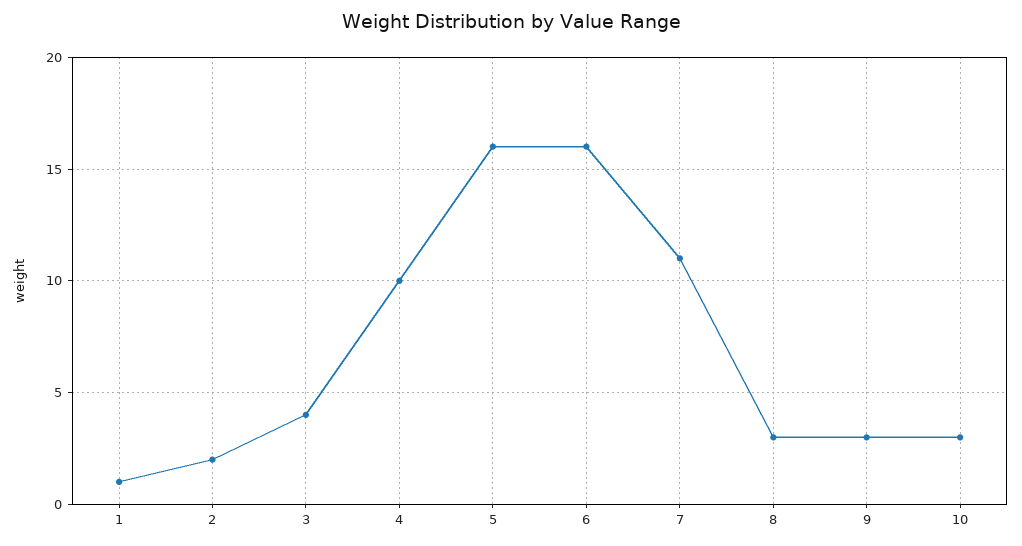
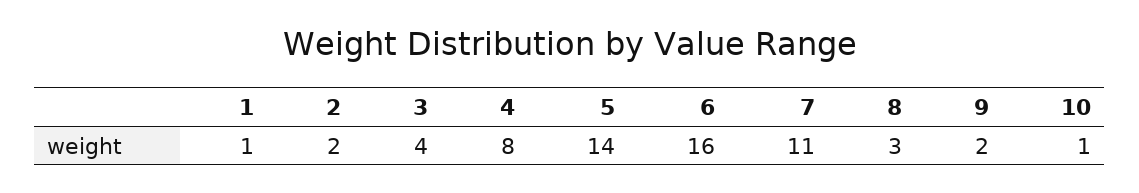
4: 10 -> 8
5: 16 -> 14
9: 3 -> 2
10: 3 -> 1

